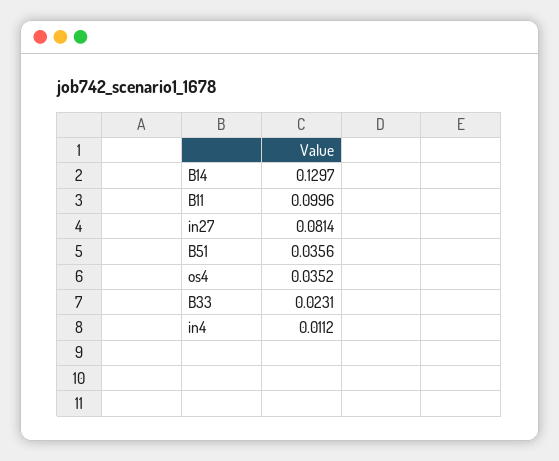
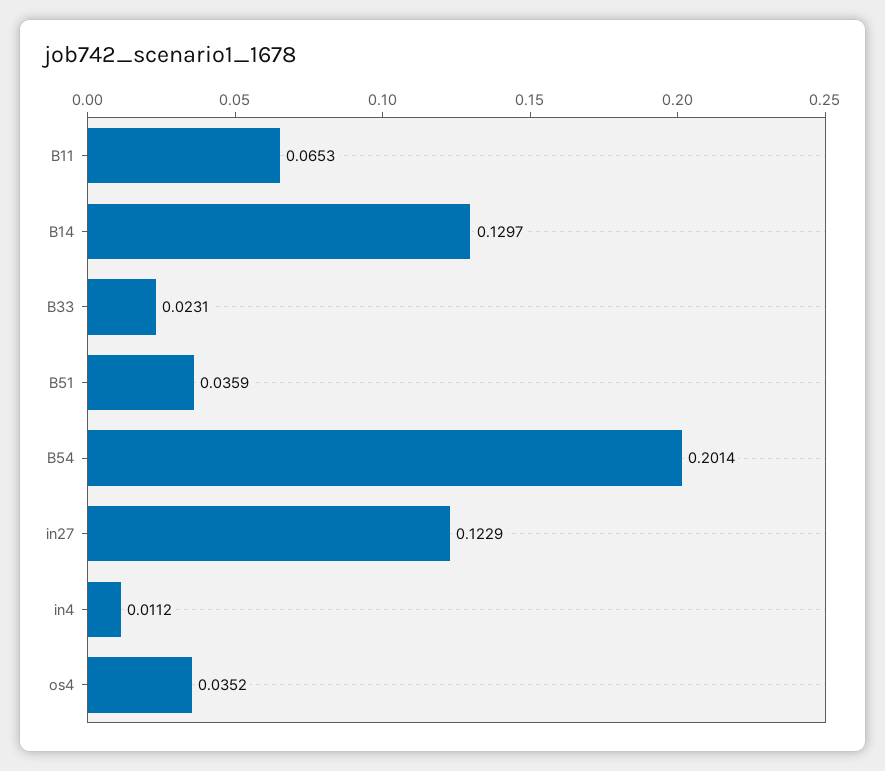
B11: 0.0996 -> 0.0653
in27: 0.0814 -> 0.1229
B51: 0.0356 -> 0.0359
B54: none -> 0.2014

